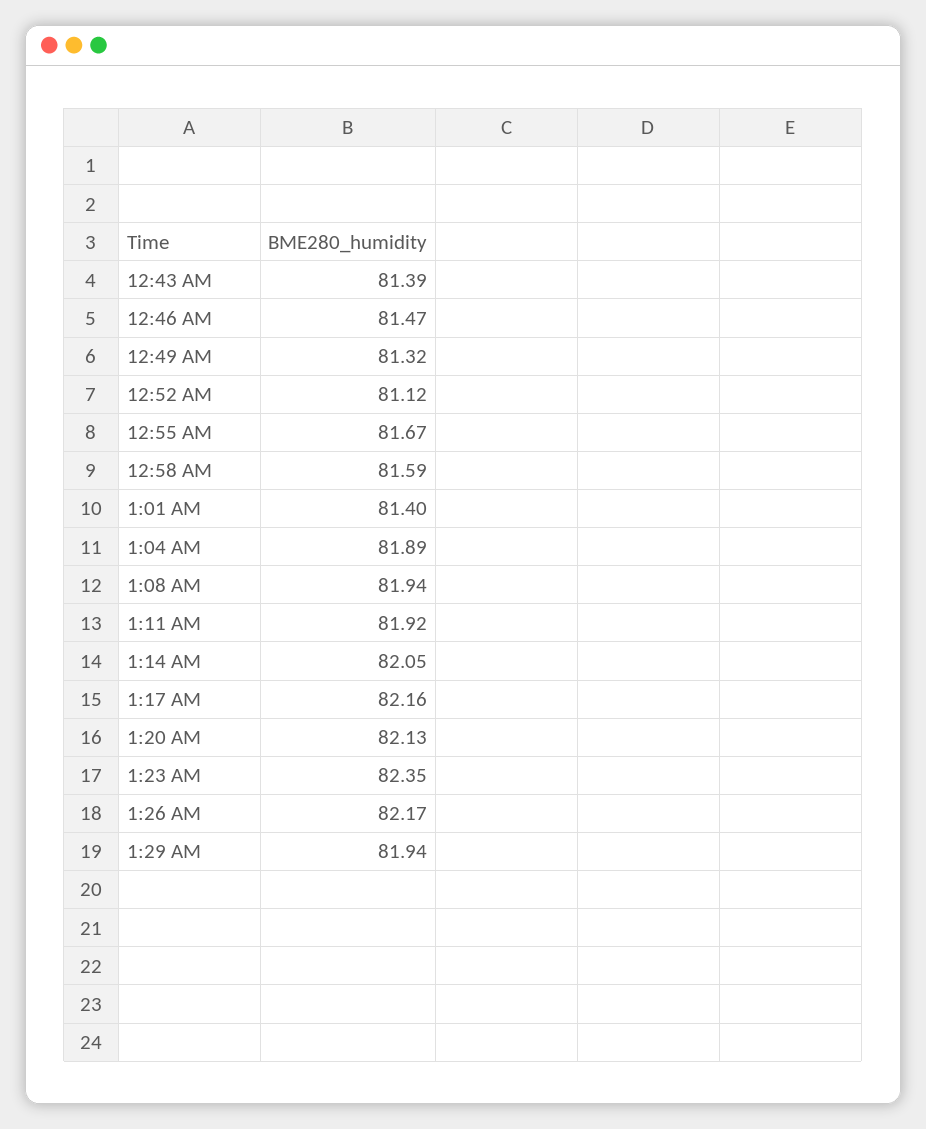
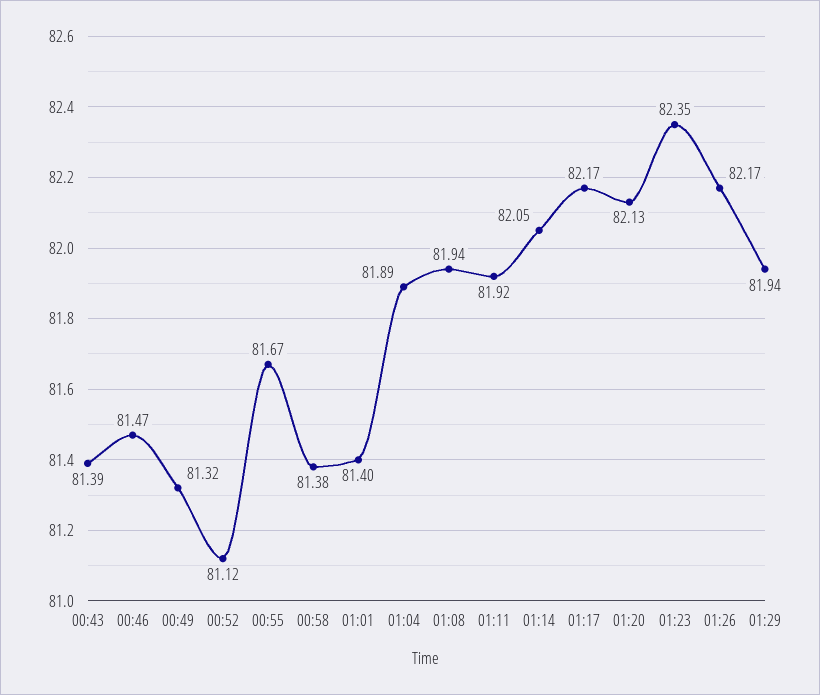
12:58 AM: 81.59 -> 81.38
1:17 AM: 82.16 -> 82.17

